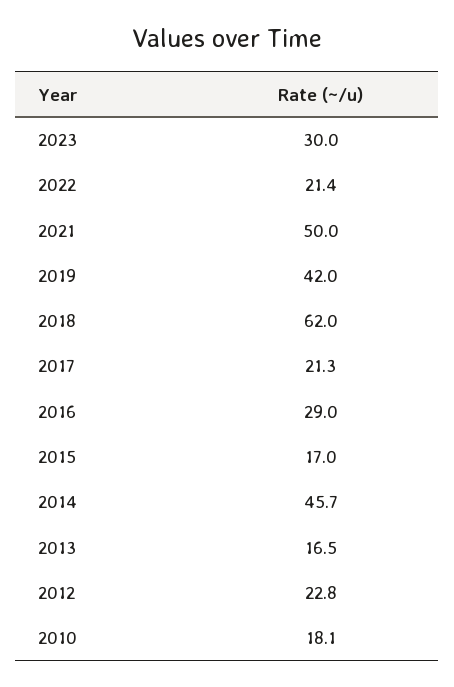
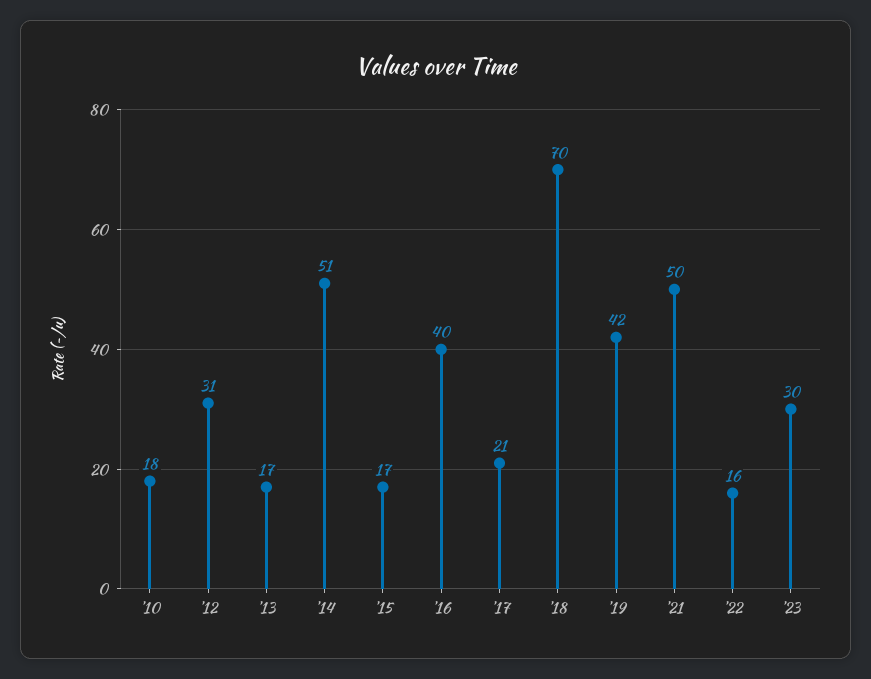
2022: 21.4 -> 16
2018: 62 -> 70
2016: 29 -> 40
2014: 45.7 -> 51
2012: 22.8 -> 31

